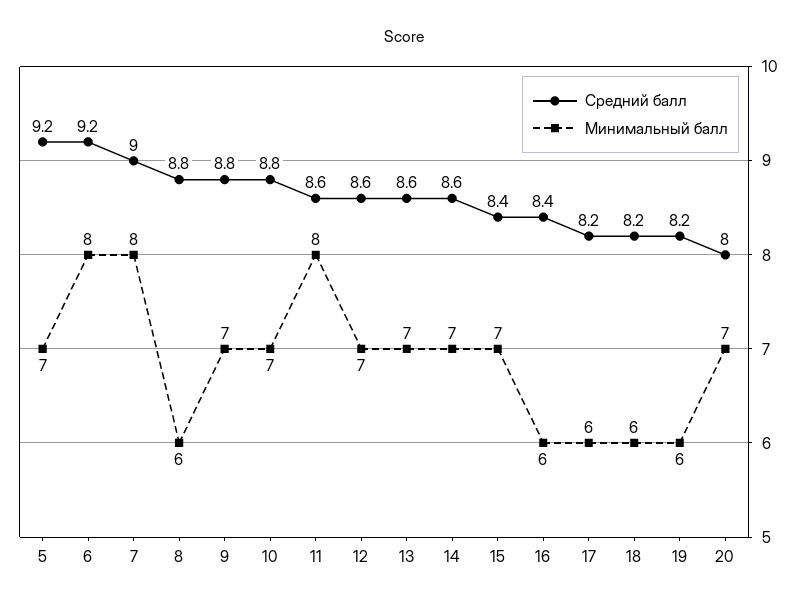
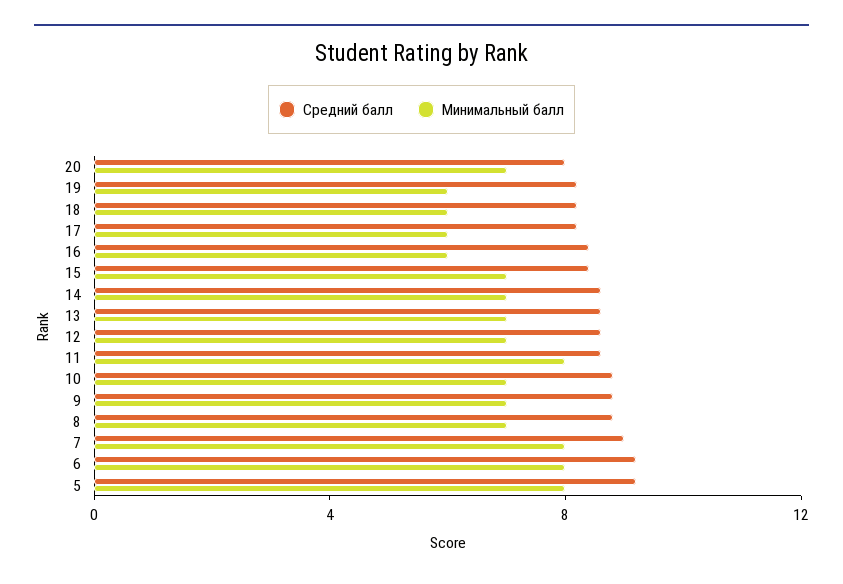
Минимальный балл, 5: 7 -> 8
Минимальный балл, 8: 6 -> 7

